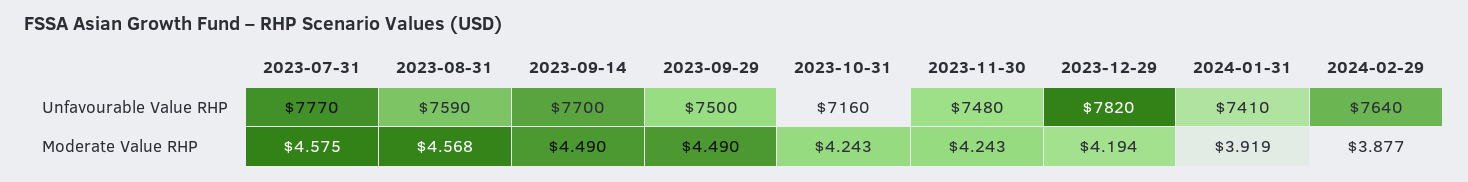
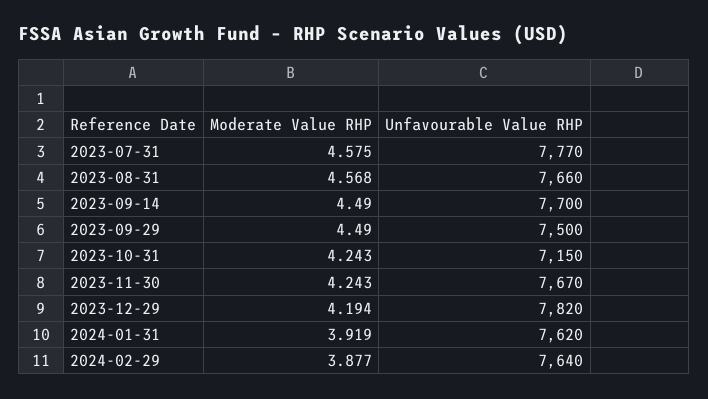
2023-08-31, Unfavourable Value RHP: 7590 -> 7660
2023-10-31, Unfavourable Value RHP: 7160 -> 7150
2023-11-30, Unfavourable Value RHP: 7480 -> 7670
2024-01-31, Unfavourable Value RHP: 7410 -> 7620

